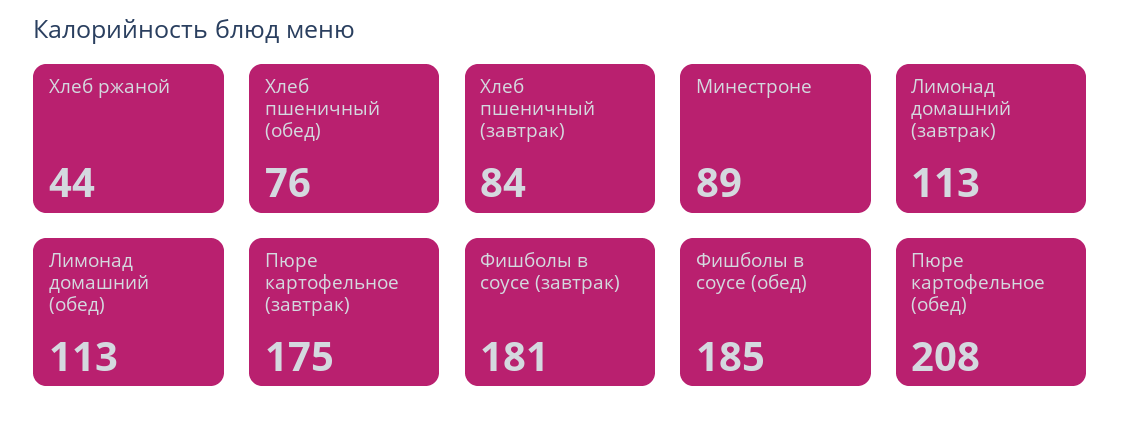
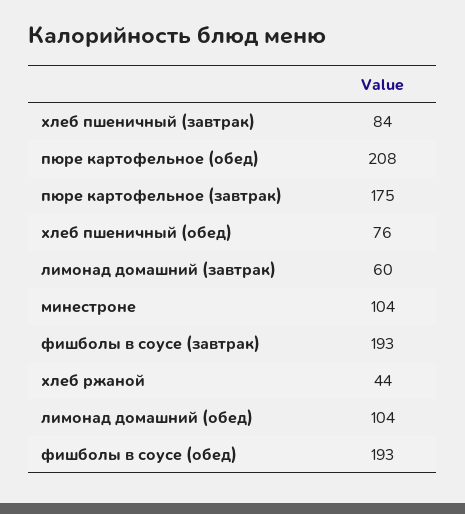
Минестроне: 89 -> 104
Лимонад домашний (завтрак): 113 -> 60
Лимонад домашний (обед): 113 -> 104
Фишболы в соусе (завтрак): 181 -> 193
Фишболы в соусе (обед): 185 -> 193

